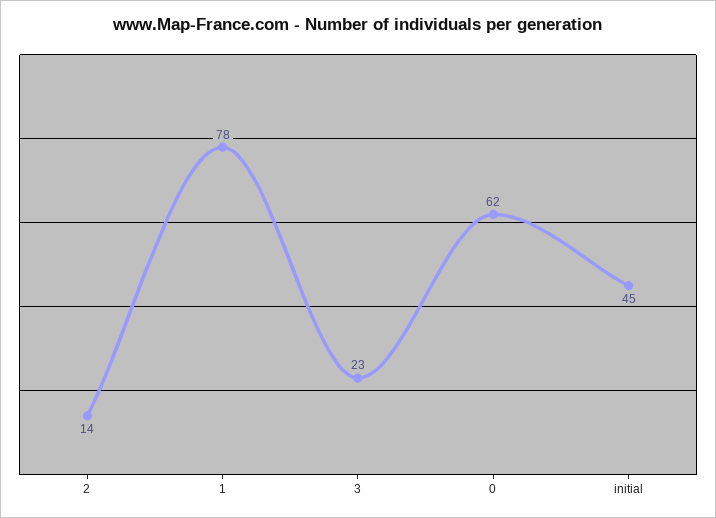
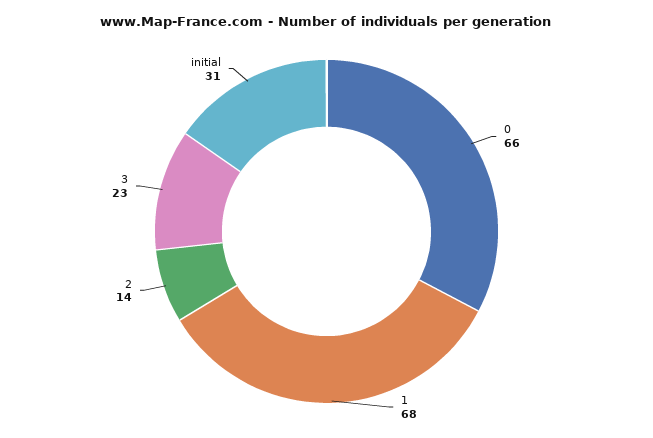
1: 78 -> 68
0: 62 -> 66
initial: 45 -> 31

